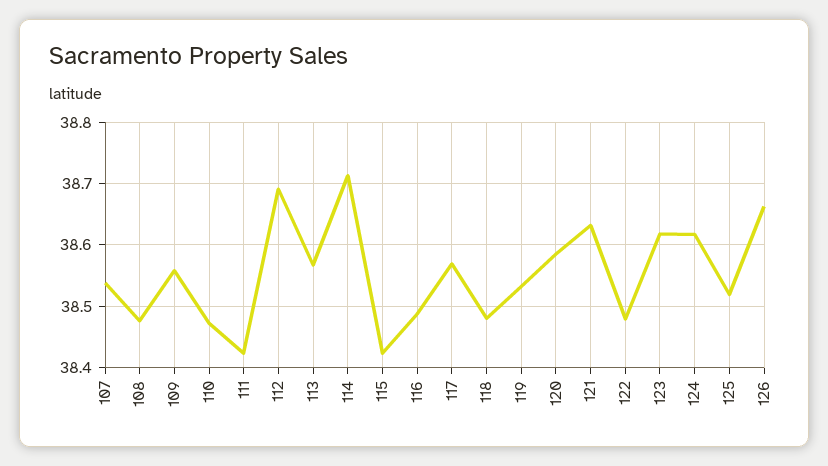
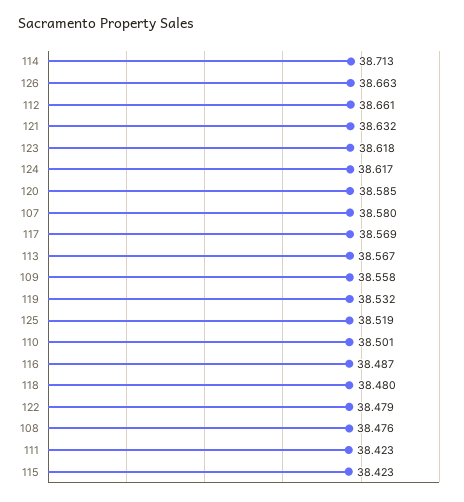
107: 38.54 -> 38.58
110: 38.47 -> 38.501
112: 38.69 -> 38.661

